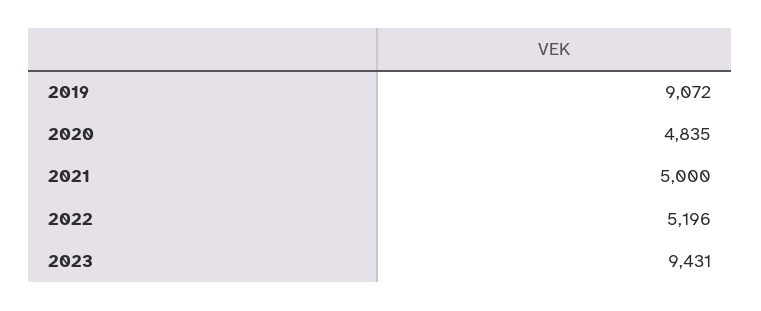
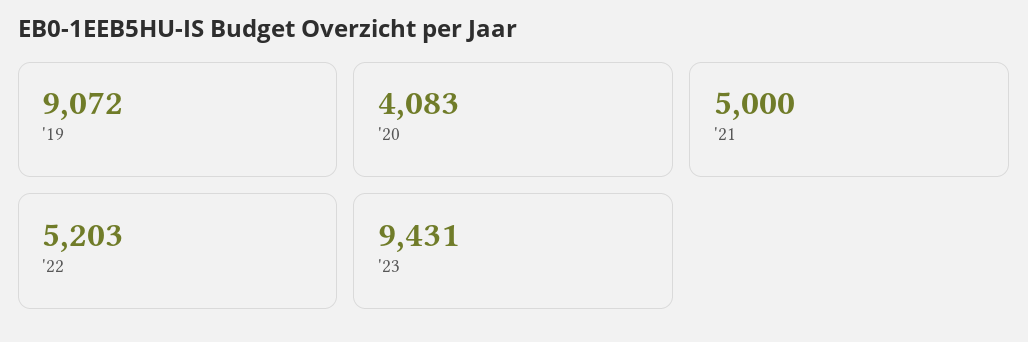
2020: 4835 -> 4083
2022: 5196 -> 5203

